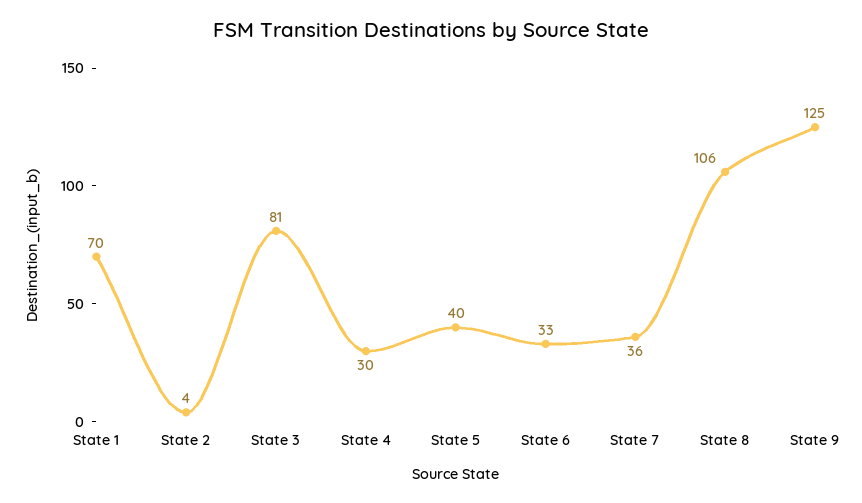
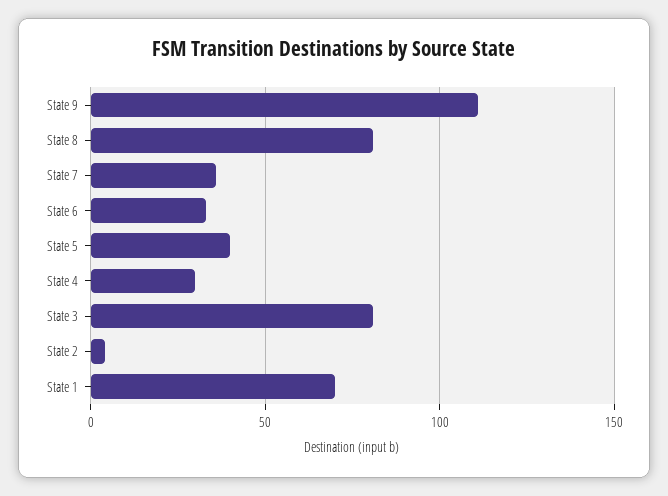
State 8: 106 -> 80
State 9: 125 -> 110

